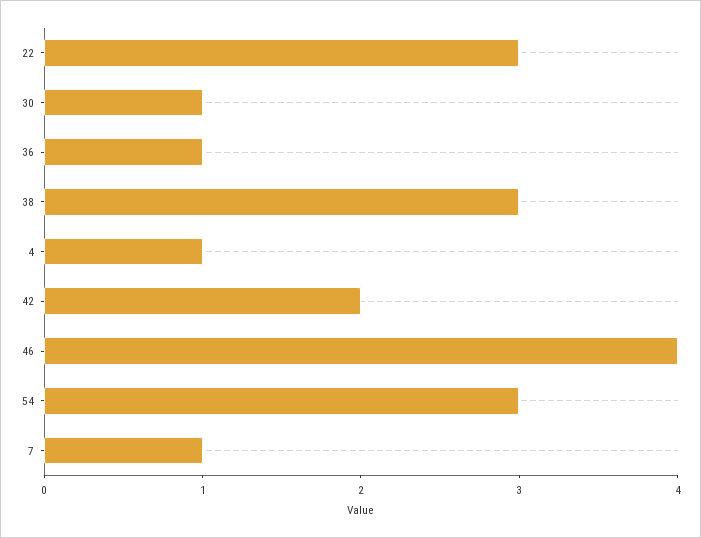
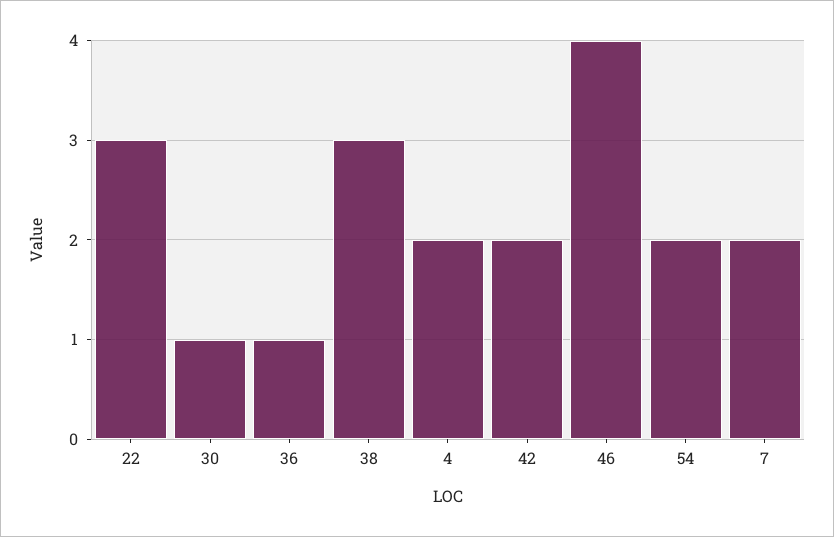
4: 1 -> 2
54: 3 -> 2
7: 1 -> 2

